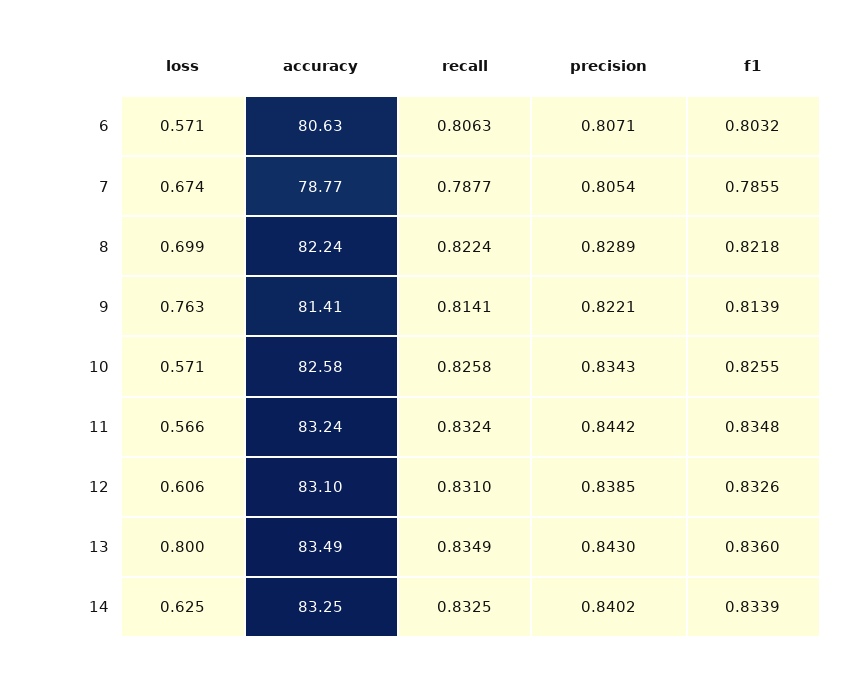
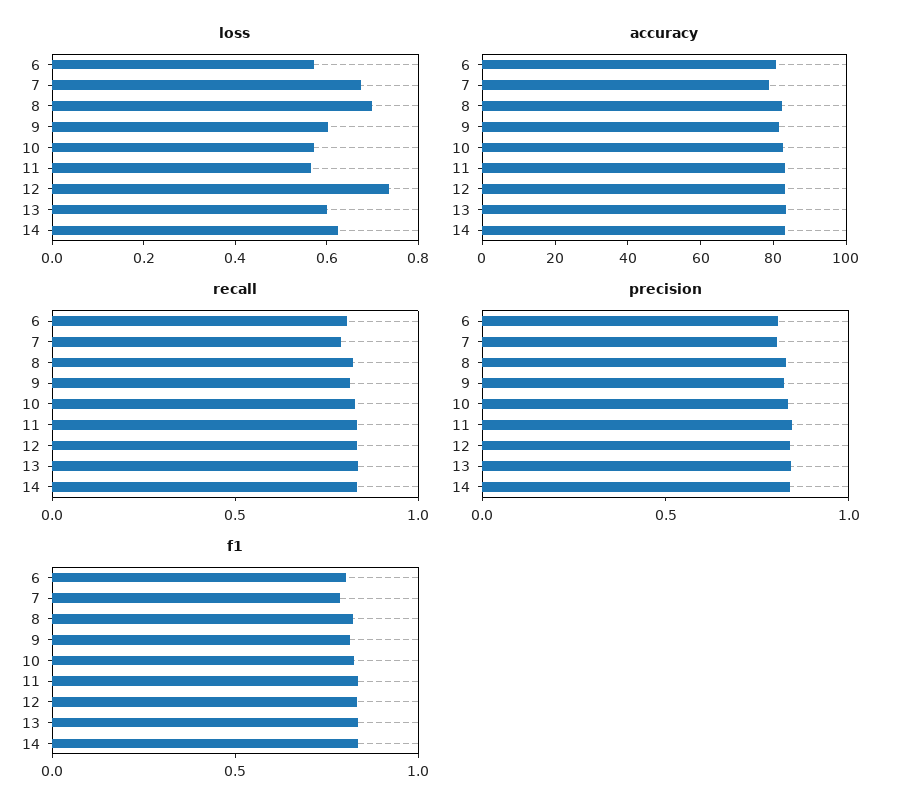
loss, 9: 0.763 -> 0.6
loss, 12: 0.606 -> 0.75
loss, 13: 0.8 -> 0.6

